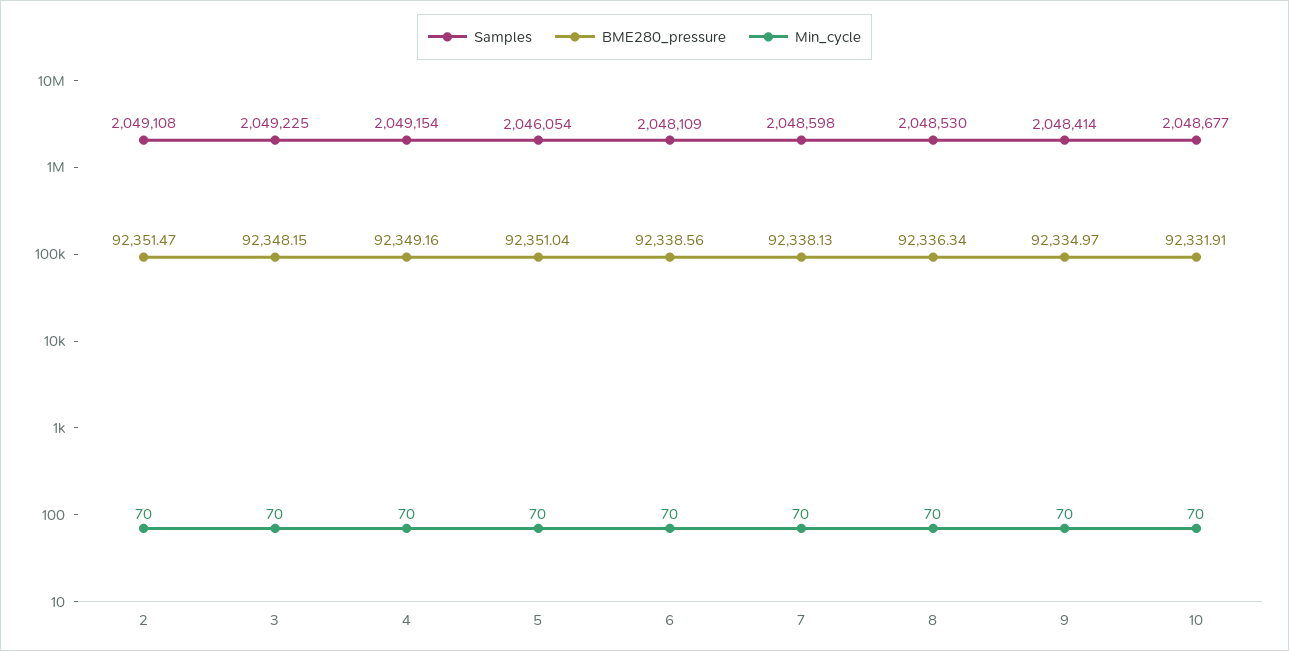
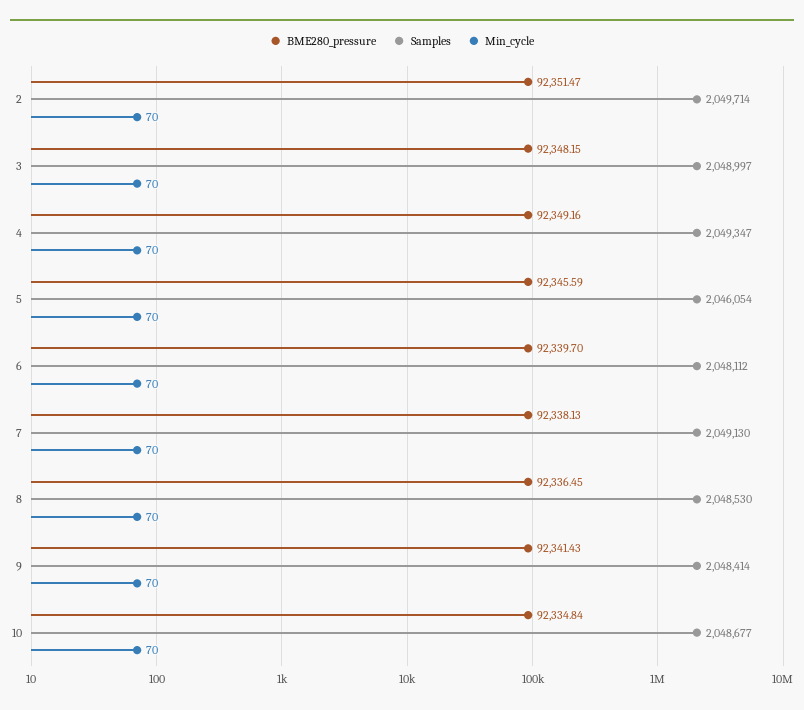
Samples, 2: 2049108 -> 2049714
Samples, 3: 2049225 -> 2048997
Samples, 4: 2049154 -> 2049347
BME280_pressure, 5: 92351.04 -> 92345.59
Samples, 6: 2048109 -> 2048112
BME280_pressure, 6: 92338.56 -> 92339.7
Samples, 7: 2048598 -> 2049130
BME280_pressure, 8: 92336.34 -> 92336.45
BME280_pressure, 9: 92334.97 -> 92341.43
BME280_pressure, 10: 92331.91 -> 92334.84

